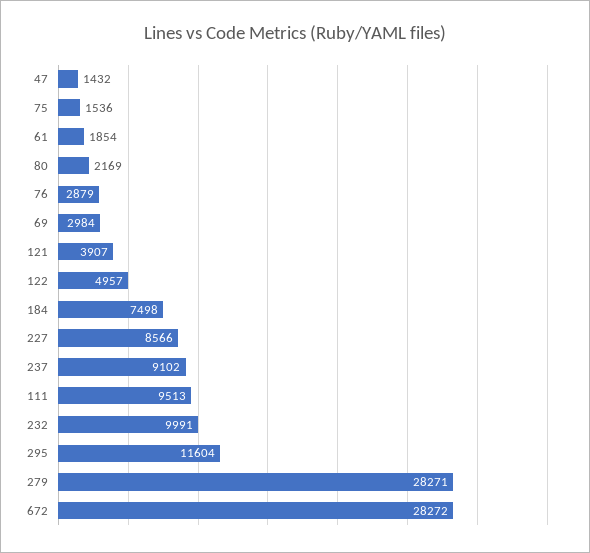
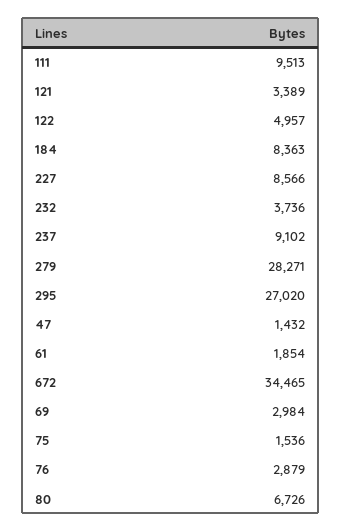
80: 2169 -> 6726
121: 3907 -> 3389
184: 7498 -> 8363
232: 9991 -> 3736
295: 11604 -> 27020
672: 28272 -> 34465

